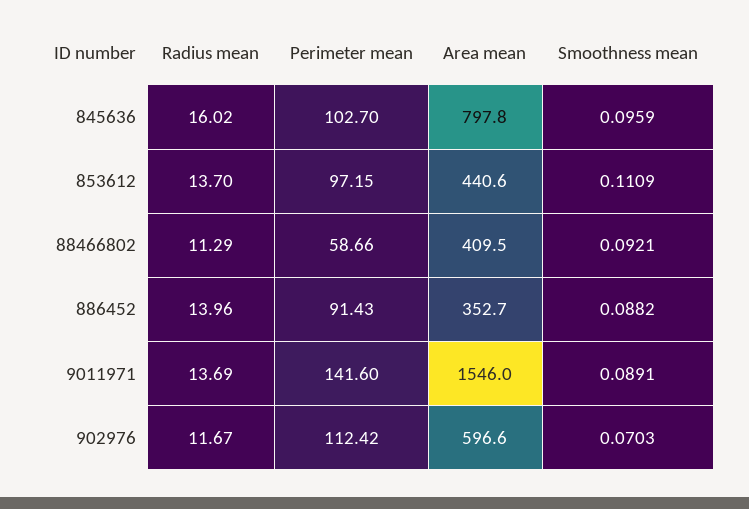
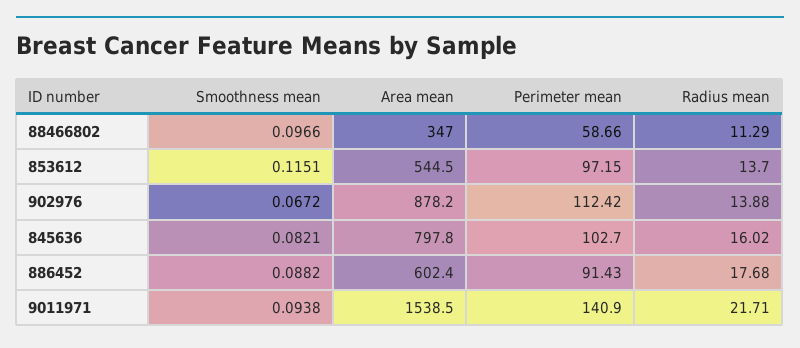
Smoothness mean, 845636: 0.0959 -> 0.0821
Area mean, 853612: 440.6 -> 544.5
Smoothness mean, 853612: 0.1109 -> 0.1151
Area mean, 88466802: 409.5 -> 347
Smoothness mean, 88466802: 0.0921 -> 0.0966
Radius mean, 886452: 13.96 -> 17.68
Area mean, 886452: 352.7 -> 602.4
Radius mean, 9011971: 13.69 -> 21.71
Perimeter mean, 9011971: 141.6 -> 140.9
Area mean, 9011971: 1546 -> 1538.5
Smoothness mean, 9011971: 0.0891 -> 0.0938
Radius mean, 902976: 11.67 -> 13.88
Area mean, 902976: 596.6 -> 878.2
Smoothness mean, 902976: 0.0703 -> 0.0672

